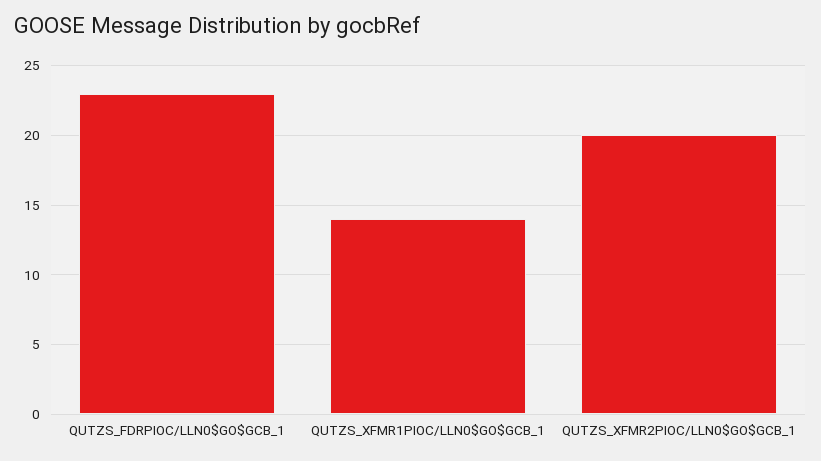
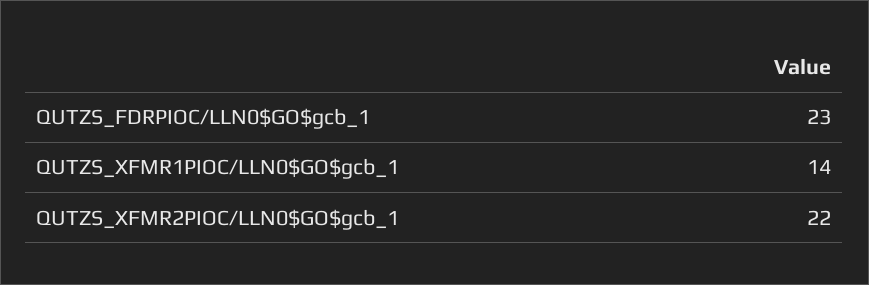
QUTZS_XFMR2PIOC/LLN0$GO$GCB_1: 20 -> 22

